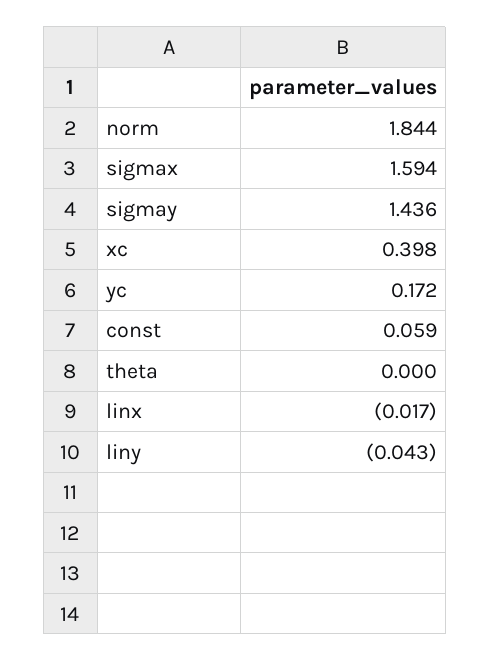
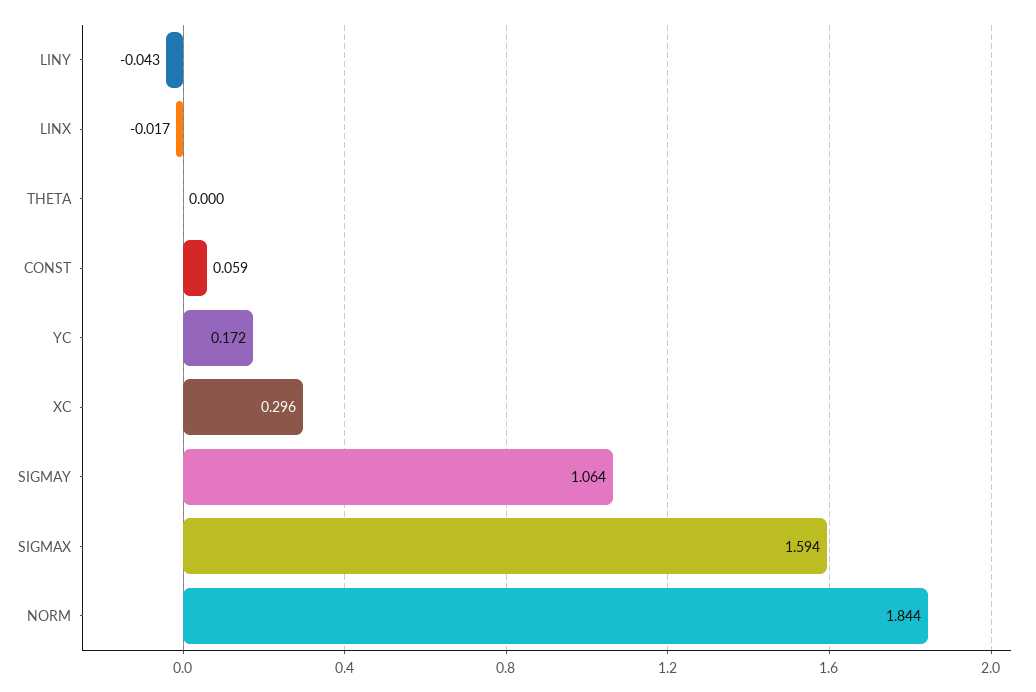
sigmay: 1.436 -> 1.064
xc: 0.398 -> 0.296

